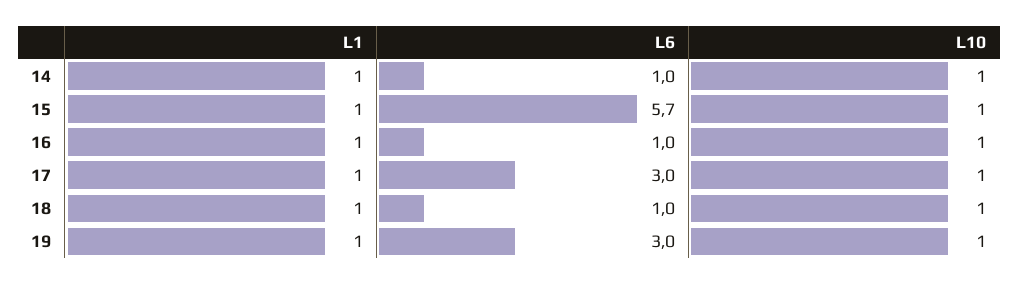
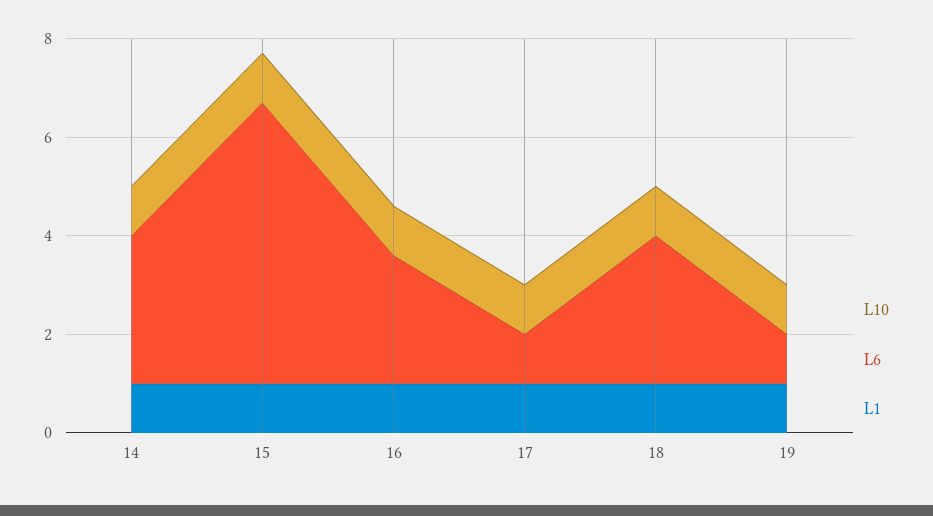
L6, 14: 1 -> 3
L6, 16: 1 -> 2.5
L6, 17: 3 -> 1
L6, 18: 1 -> 3
L6, 19: 3 -> 1

